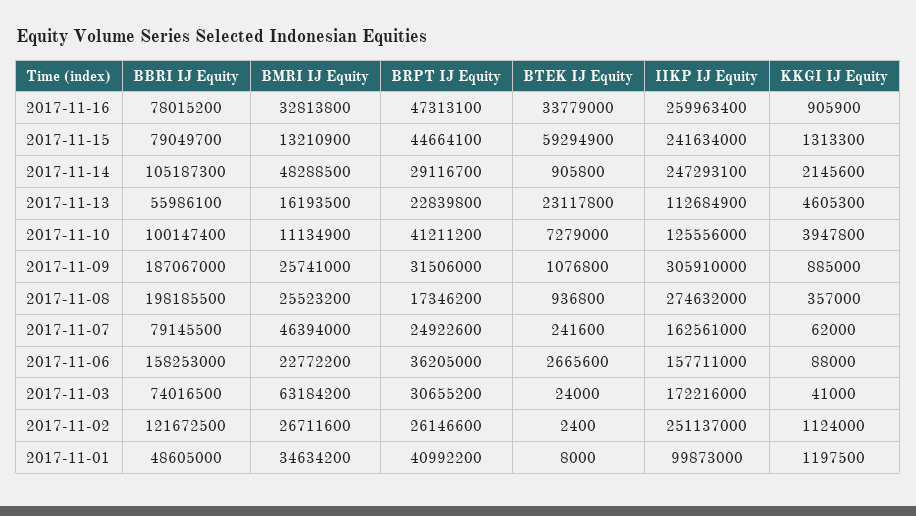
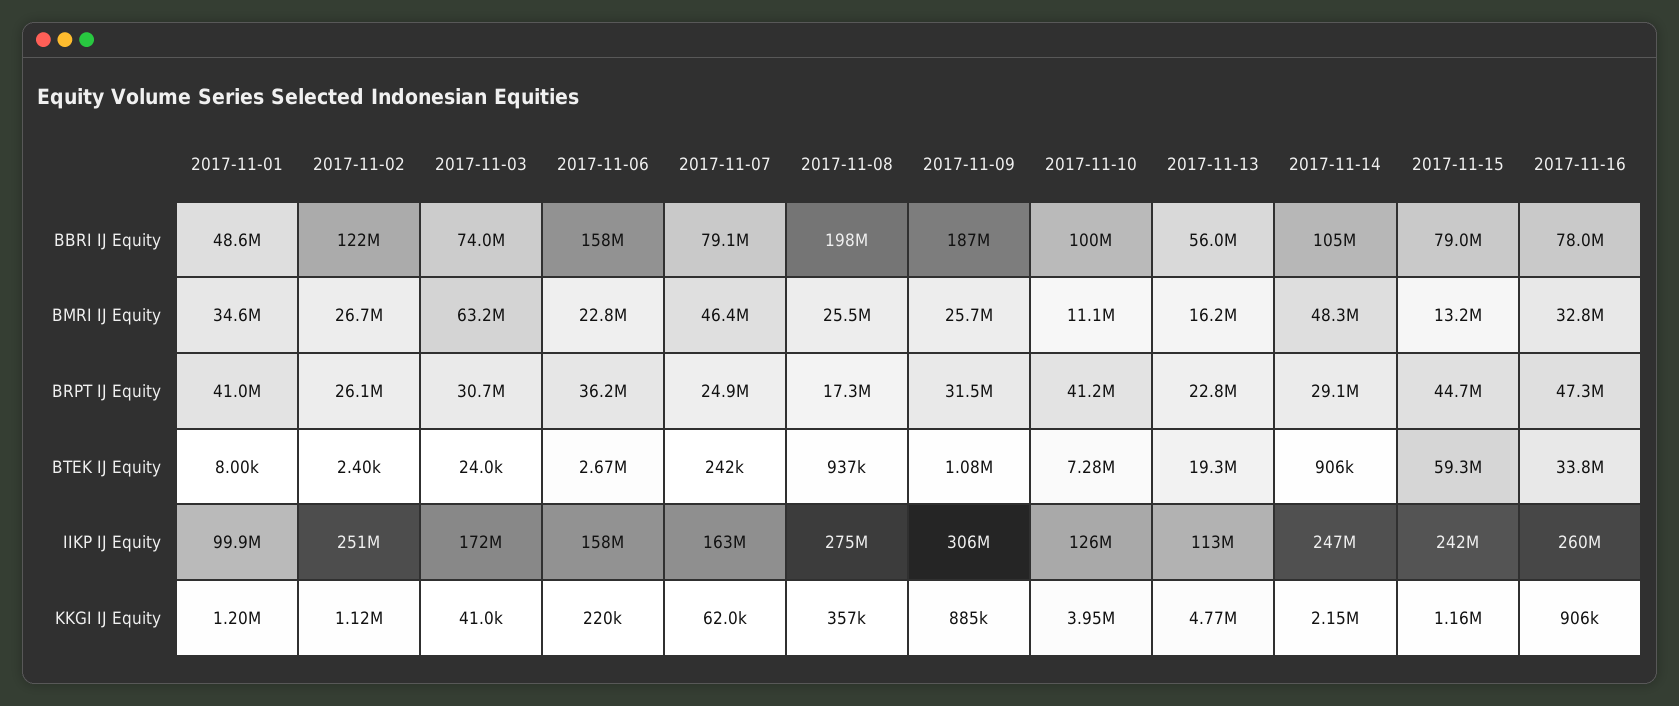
KKGI IJ Equity, 2017-11-15: 1313300 -> 1160000
BTEK IJ Equity, 2017-11-13: 23117800 -> 19300000
KKGI IJ Equity, 2017-11-13: 4605300 -> 4770000
KKGI IJ Equity, 2017-11-06: 88000 -> 220000

